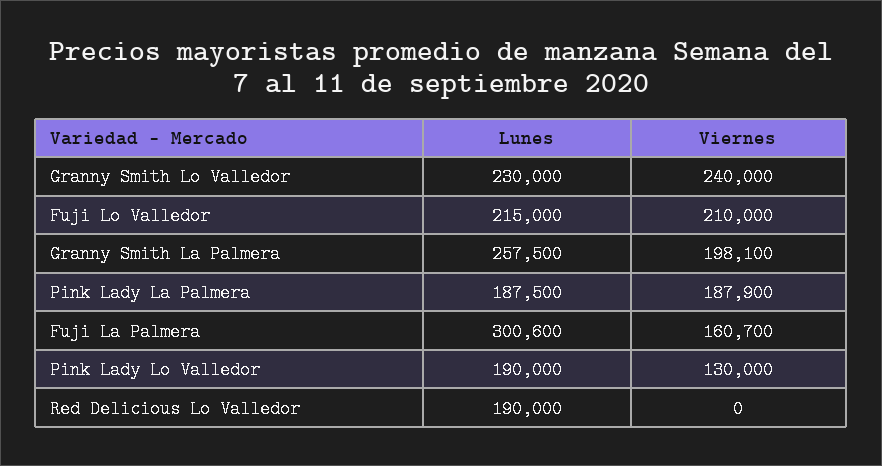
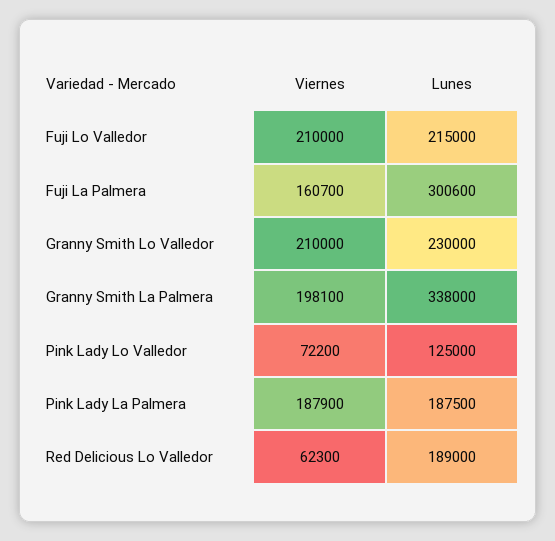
Viernes, Granny Smith Lo Valledor: 240000 -> 210000
Lunes, Granny Smith La Palmera: 257500 -> 338000
Lunes, Pink Lady Lo Valledor: 190000 -> 125000
Viernes, Pink Lady Lo Valledor: 130000 -> 72200
Lunes, Red Delicious Lo Valledor: 190000 -> 189000
Viernes, Red Delicious Lo Valledor: 0 -> 62300

